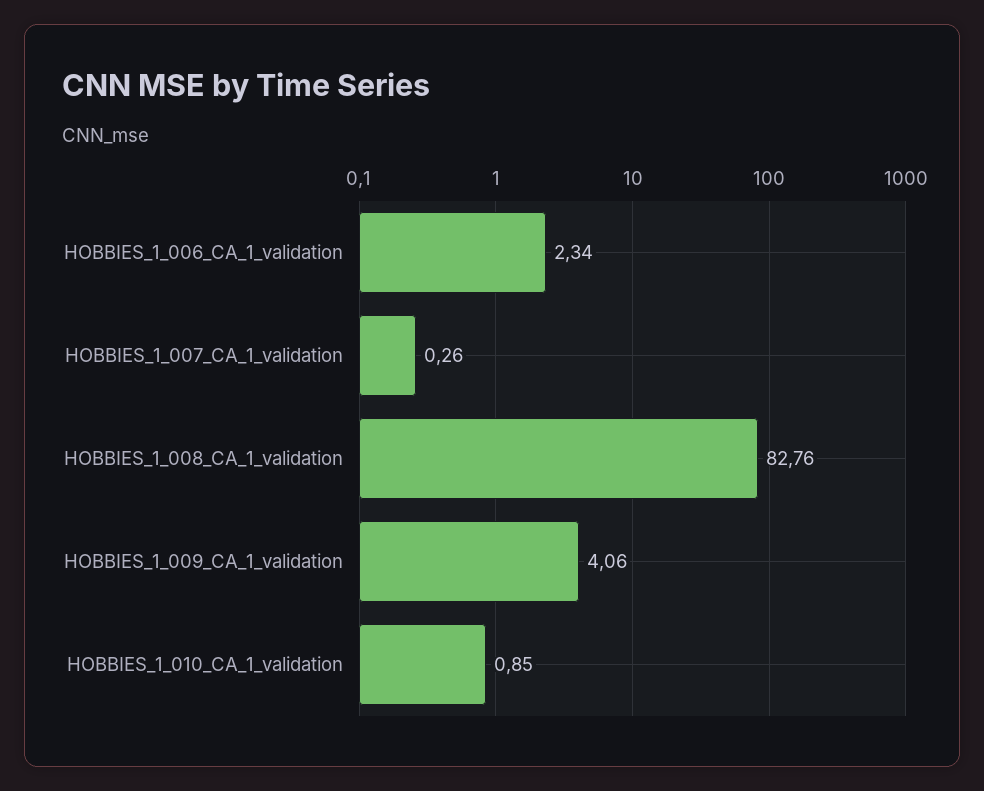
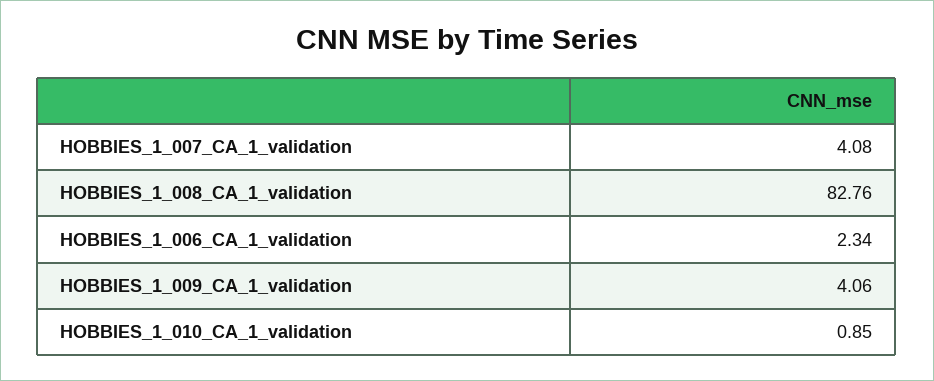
HOBBIES_1_007_CA_1_validation: 0.26 -> 4.08

